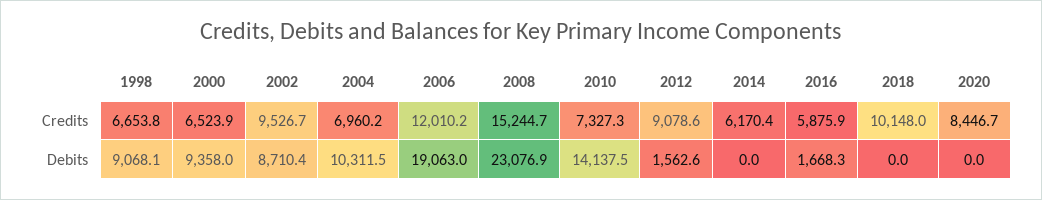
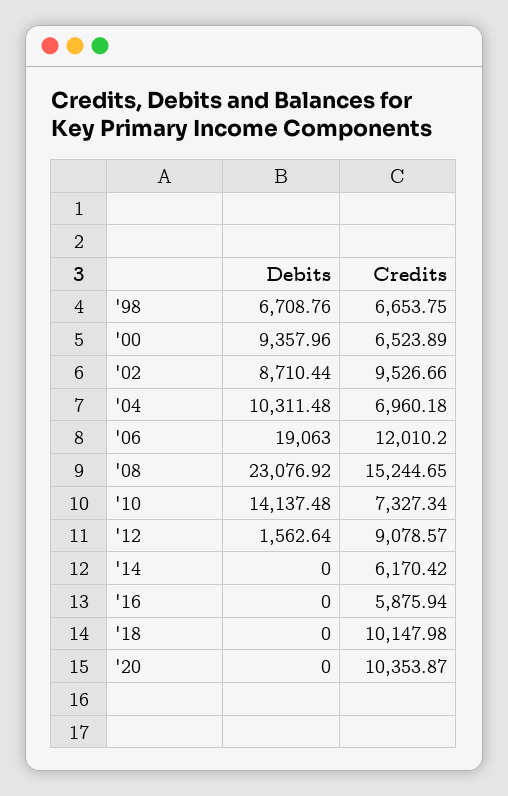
2020, Credits: 8446.7 -> 10353.87
1998, Debits: 9068.1 -> 6708.76
2016, Debits: 1668.3 -> 0

